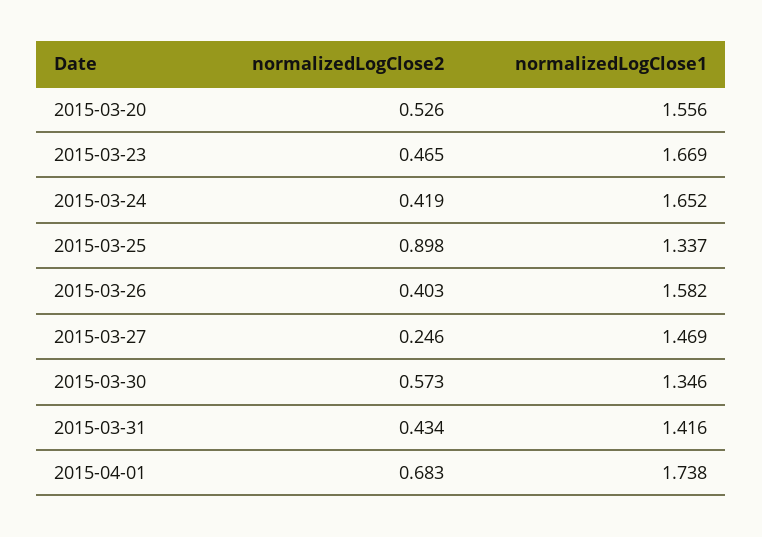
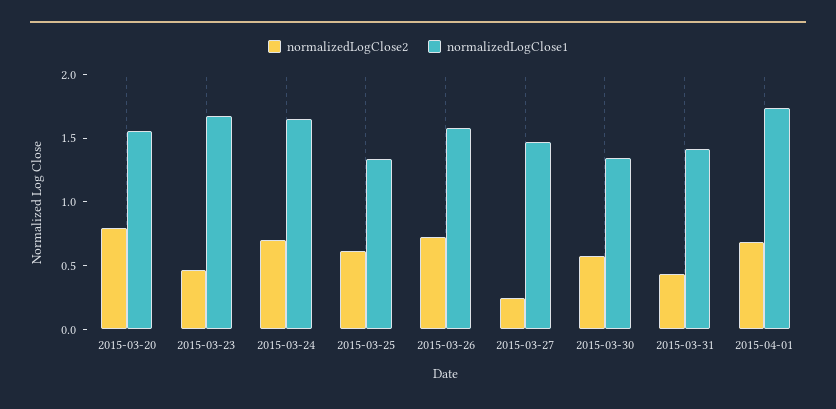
normalizedLogClose2, 2015-03-20: 0.526 -> 0.8
normalizedLogClose2, 2015-03-24: 0.419 -> 0.7
normalizedLogClose2, 2015-03-25: 0.898 -> 0.6
normalizedLogClose2, 2015-03-26: 0.403 -> 0.7

